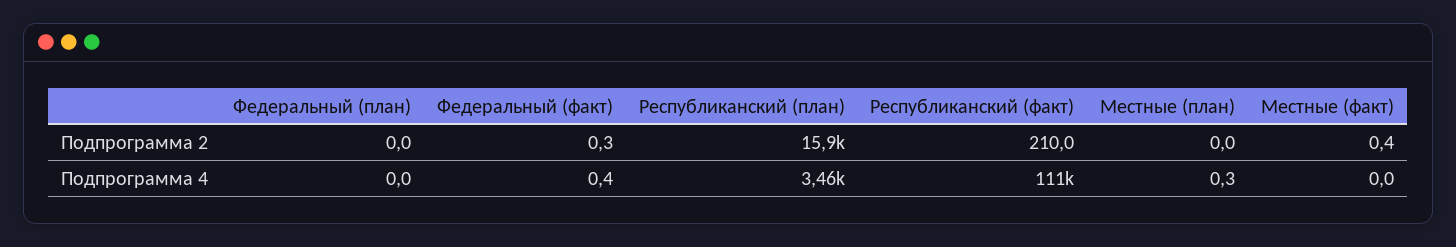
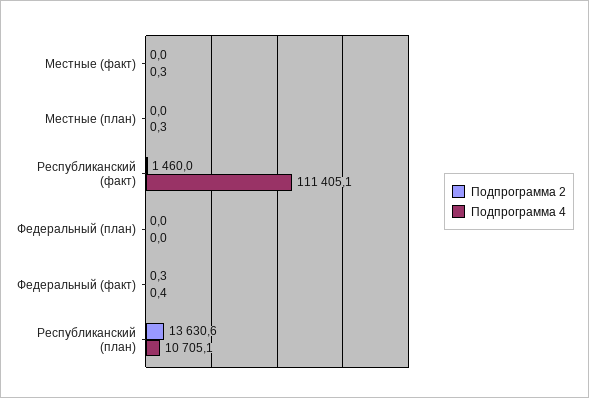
Подпрограмма 2, Республиканский (план): 15900 -> 13630.6
Подпрограмма 2, Республиканский (факт): 210 -> 1460
Подпрограмма 2, Местные (факт): 0.4 -> 0
Подпрограмма 4, Республиканский (план): 3460 -> 10705.1
Подпрограмма 4, Местные (факт): 0 -> 0.3

